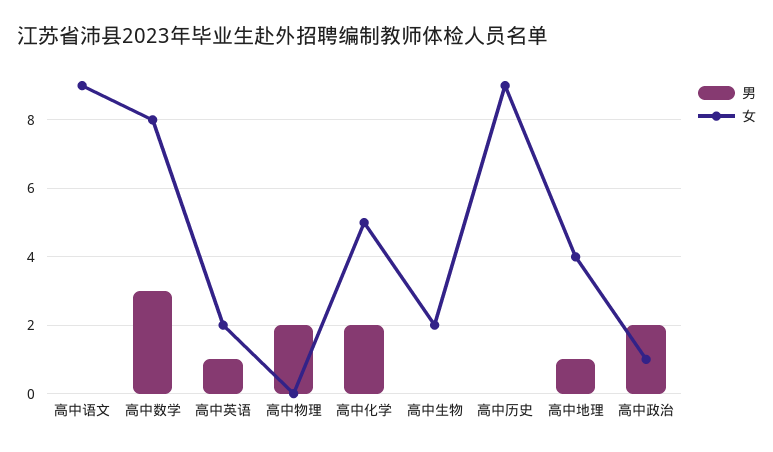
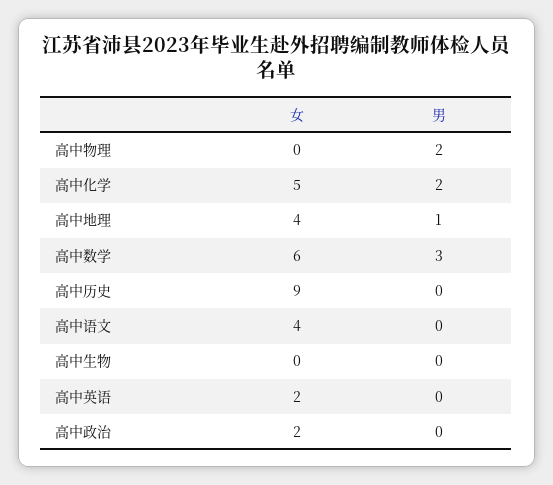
女, 高中语文: 9 -> 4
女, 高中数学: 8 -> 6
男, 高中英语: 1 -> 0
女, 高中生物: 2 -> 0
男, 高中政治: 2 -> 0
女, 高中政治: 1 -> 2

